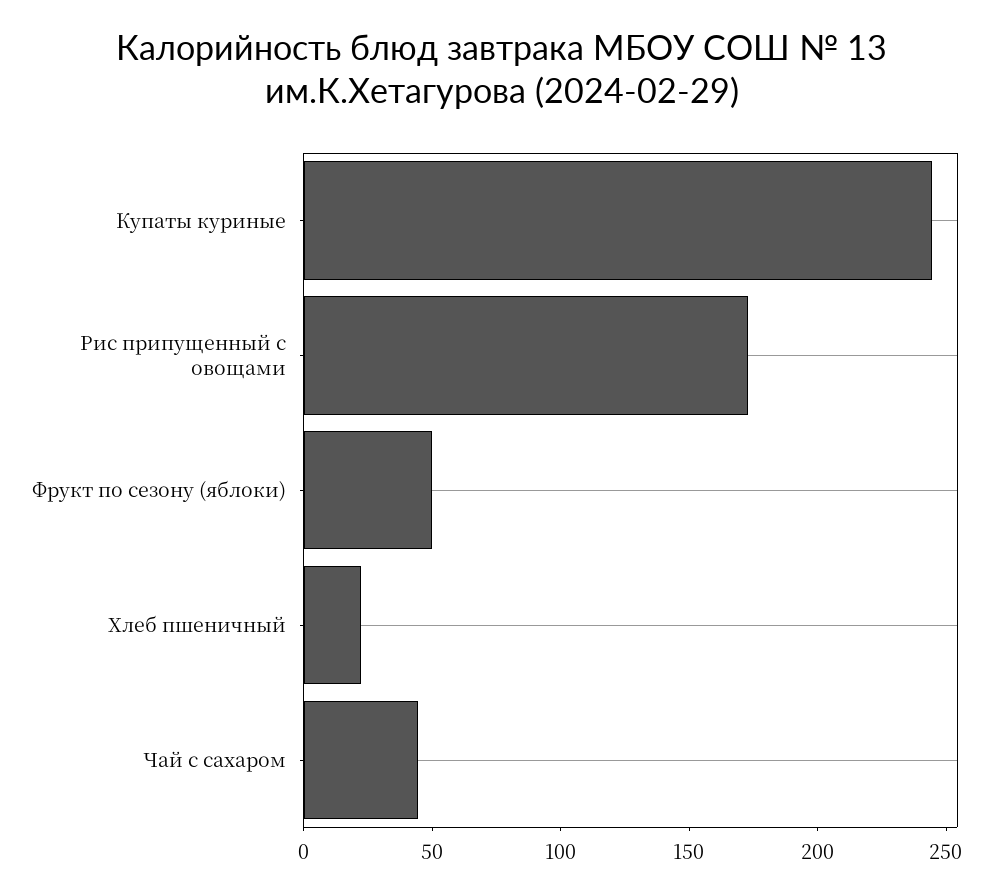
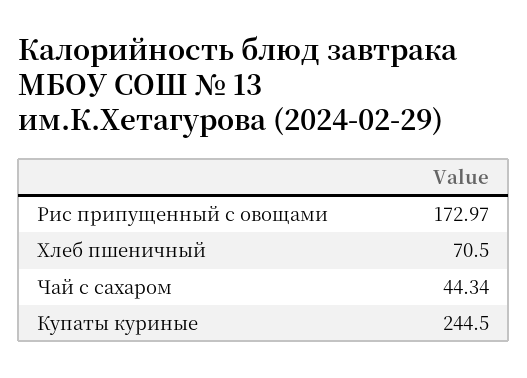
Фрукт по сезону (яблоки): 50 -> none
Хлеб пшеничный: 20 -> 70.5

